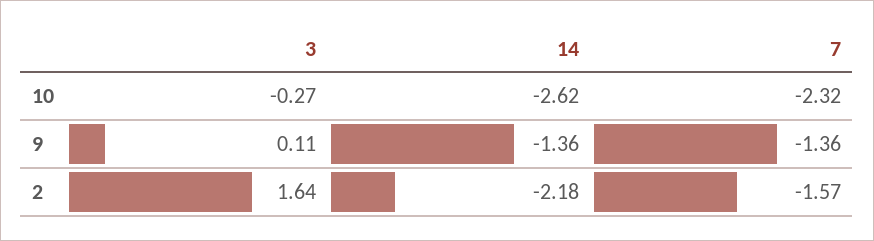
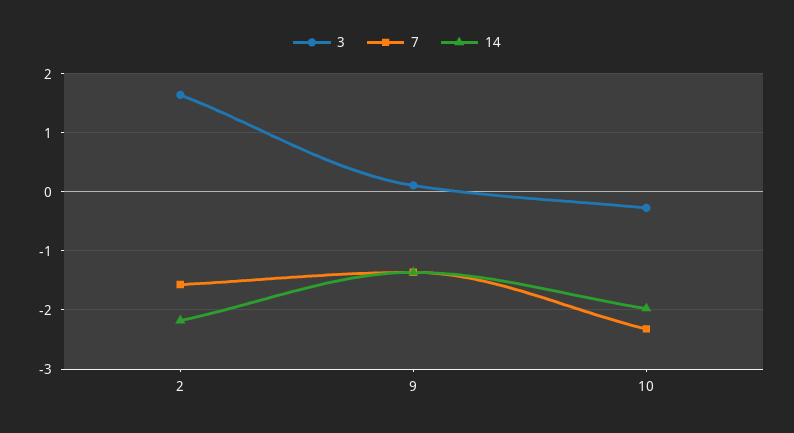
14, 10: -2.62 -> -2

